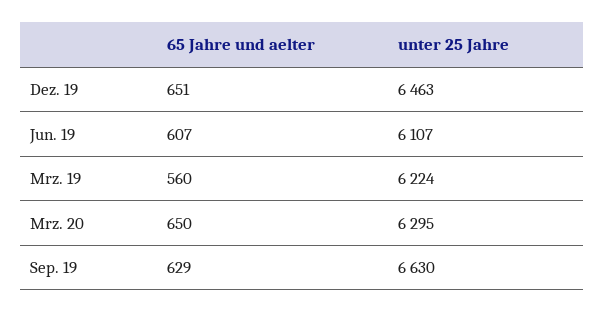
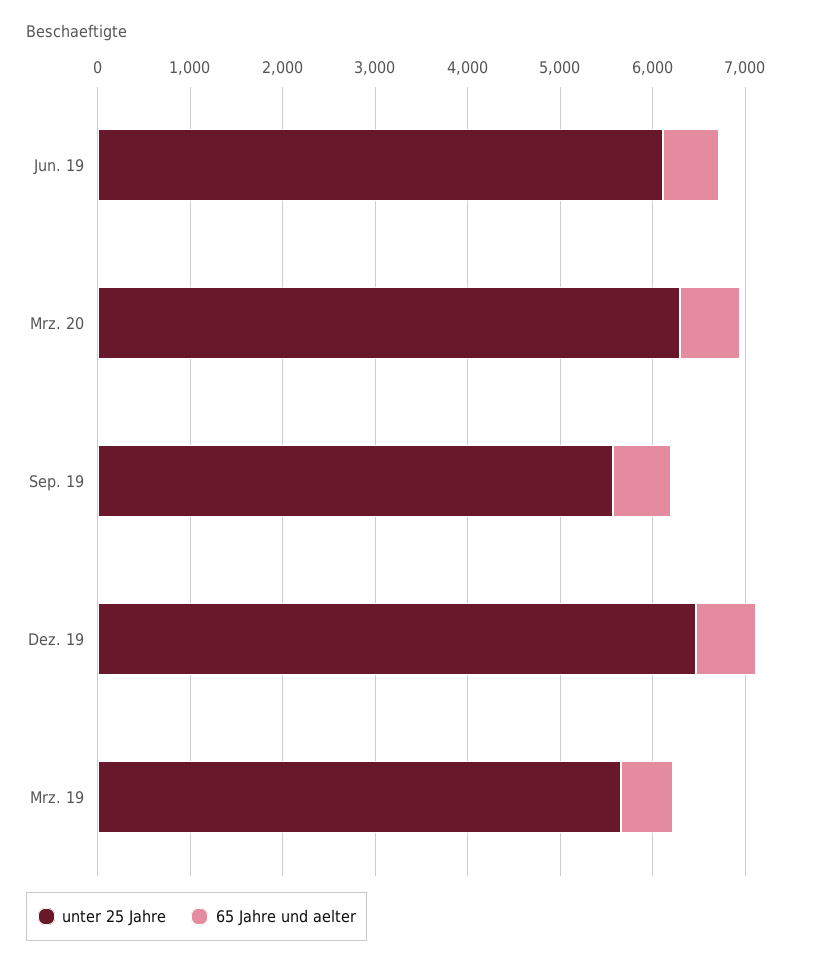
unter 25 Jahre, Mrz. 19: 6224 -> 5600
unter 25 Jahre, Sep. 19: 6630 -> 5600

